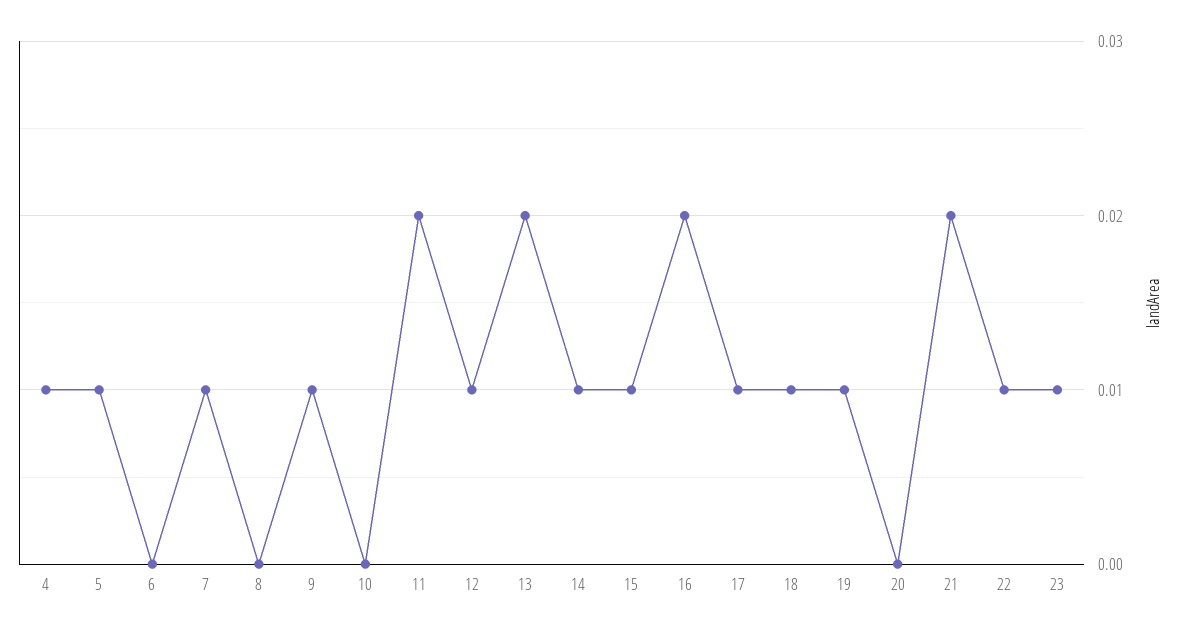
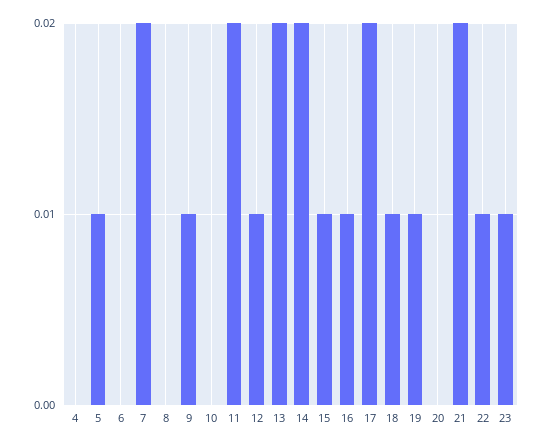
4: 0.01 -> 0
7: 0.01 -> 0.02
14: 0.01 -> 0.02
16: 0.02 -> 0.01
17: 0.01 -> 0.02

